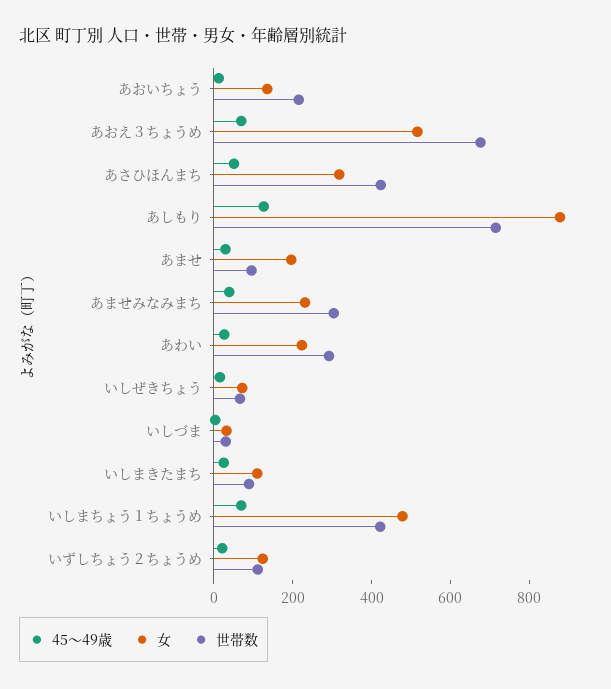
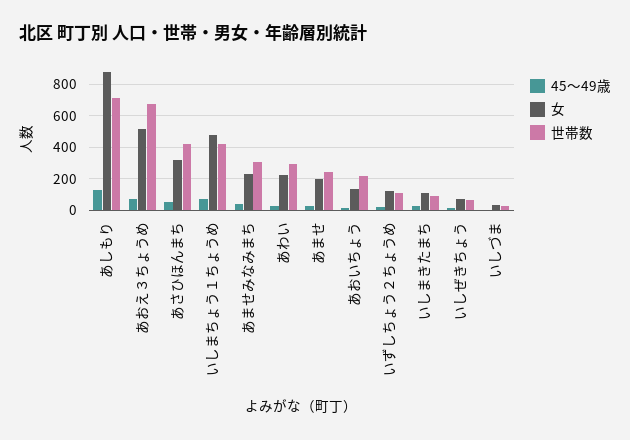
世帯数, あませ: 100 -> 250

